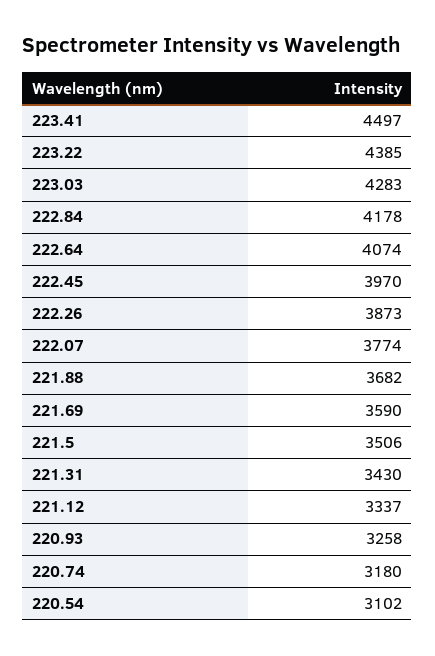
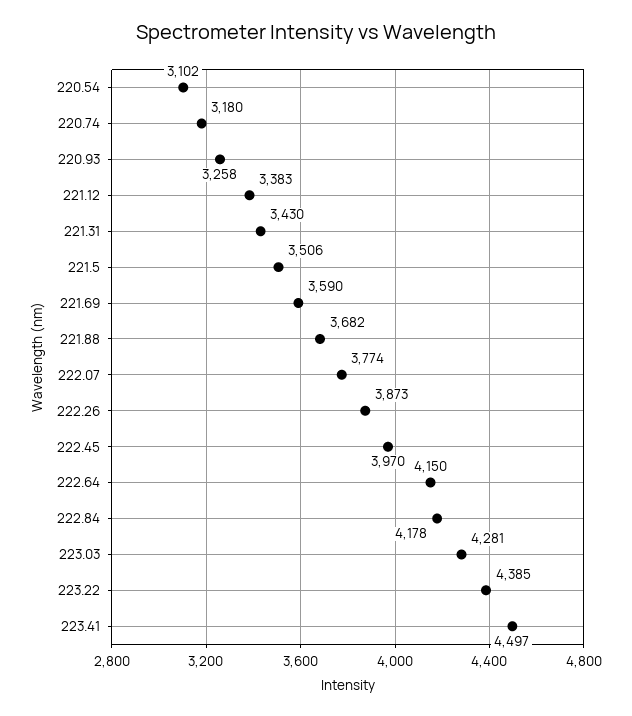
223.03: 4283 -> 4281
222.64: 4074 -> 4150
221.12: 3337 -> 3383

